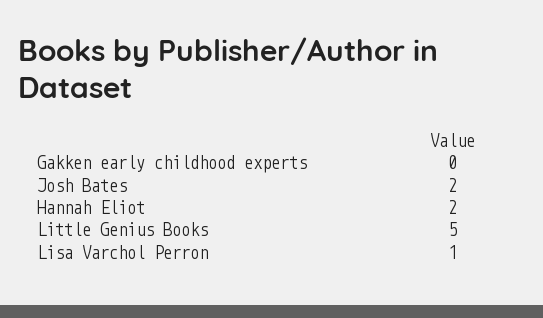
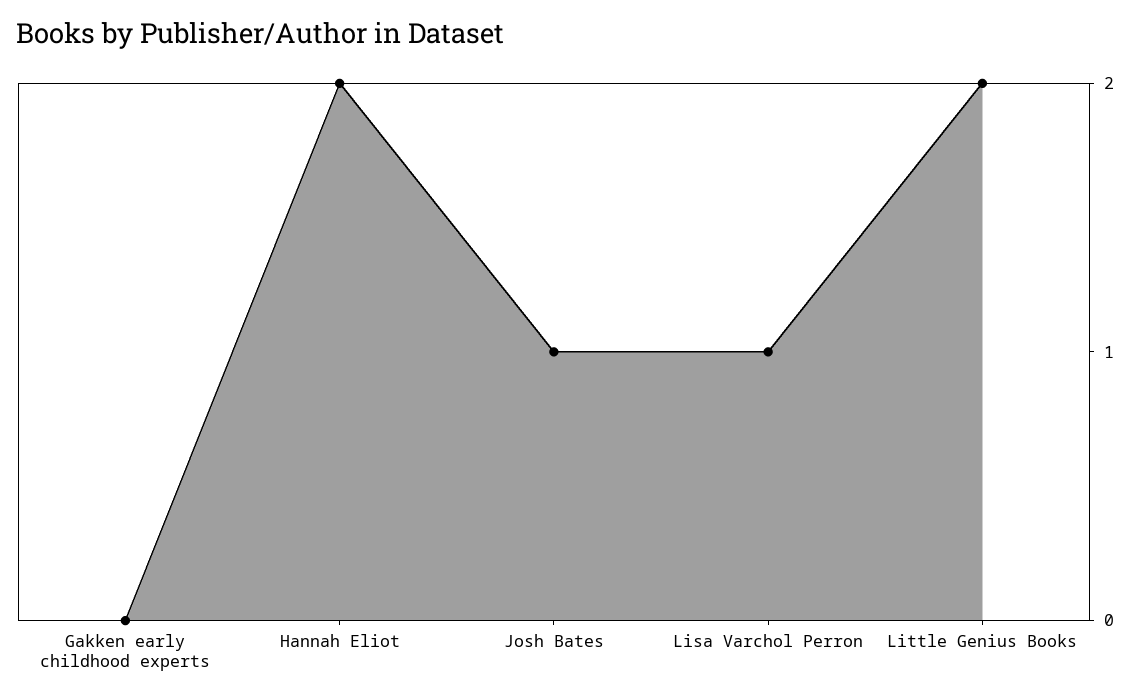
Josh Bates: 2 -> 1
Little Genius Books: 5 -> 2

